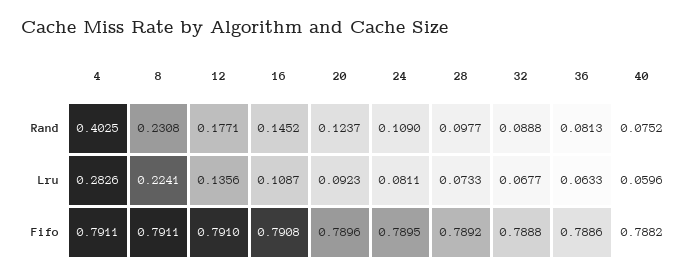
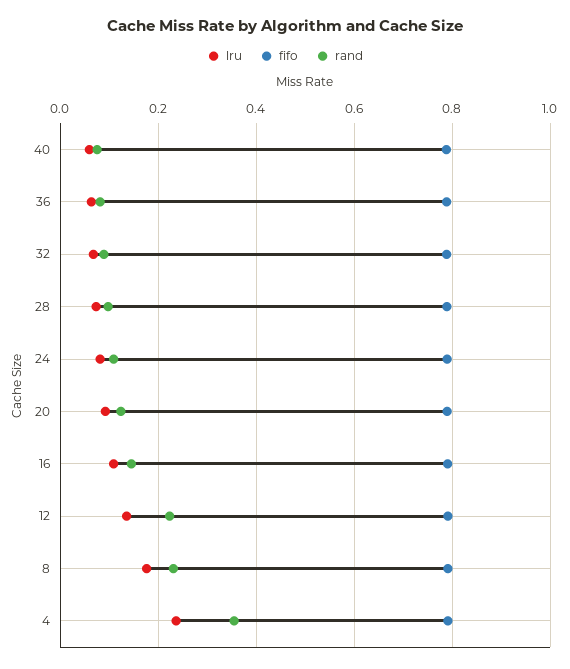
Rand, 4: 0.4025 -> 0.36
Rand, 12: 0.1771 -> 0.22
Lru, 4: 0.2826 -> 0.24
Lru, 8: 0.2241 -> 0.18

